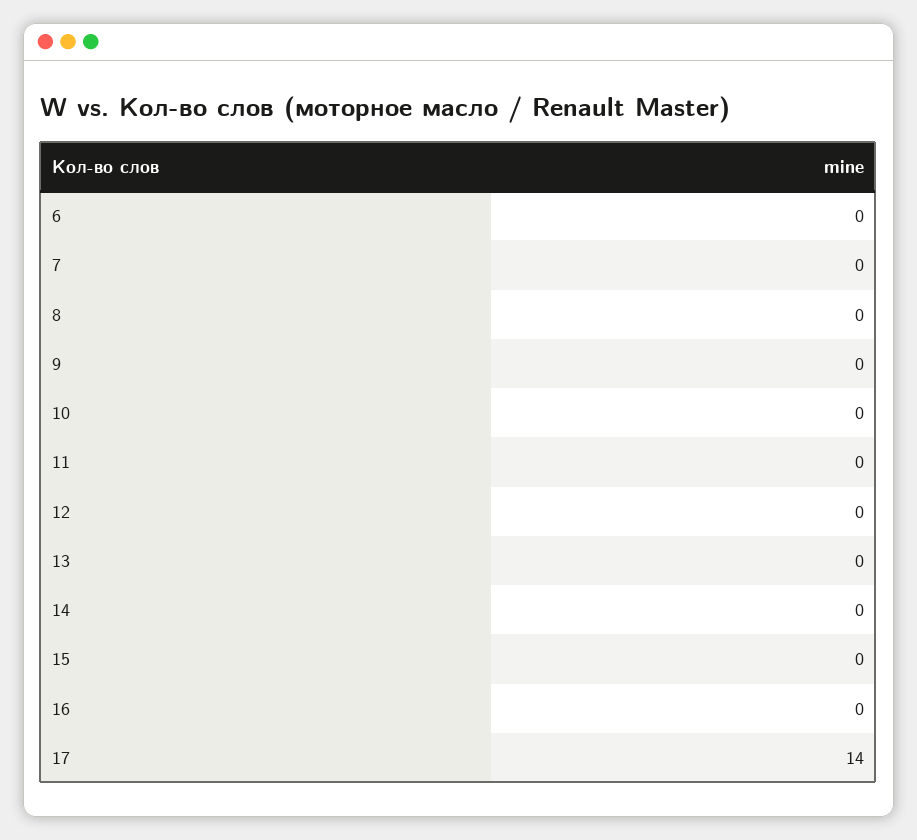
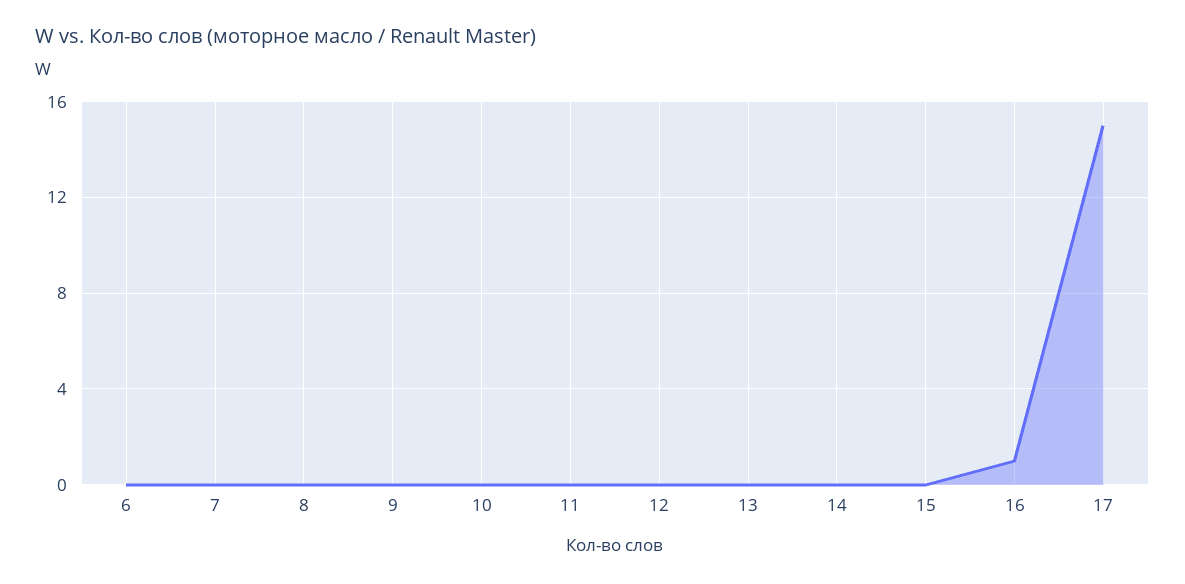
16: 0 -> 1
17: 14 -> 15

